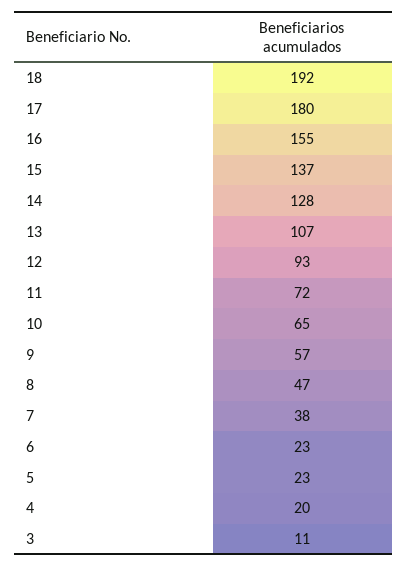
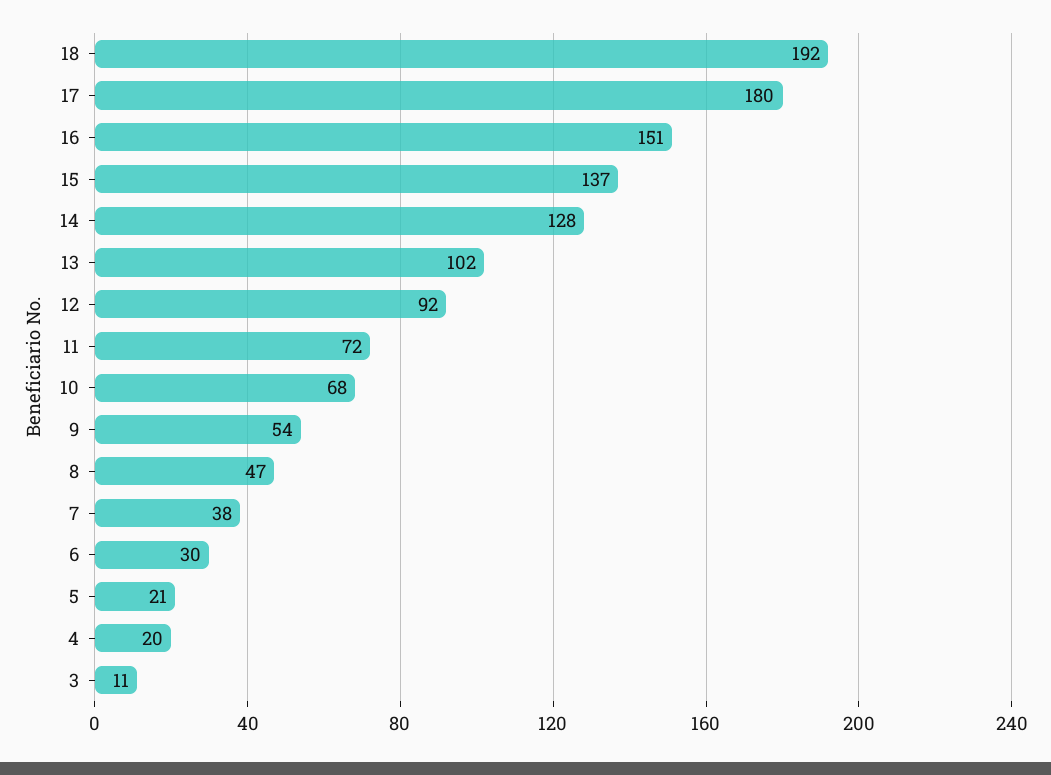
16: 155 -> 151
13: 107 -> 102
12: 93 -> 92
10: 65 -> 68
9: 57 -> 54
6: 23 -> 30
5: 23 -> 21

